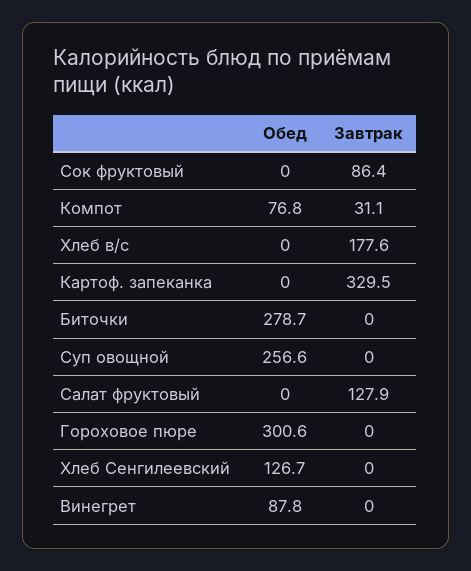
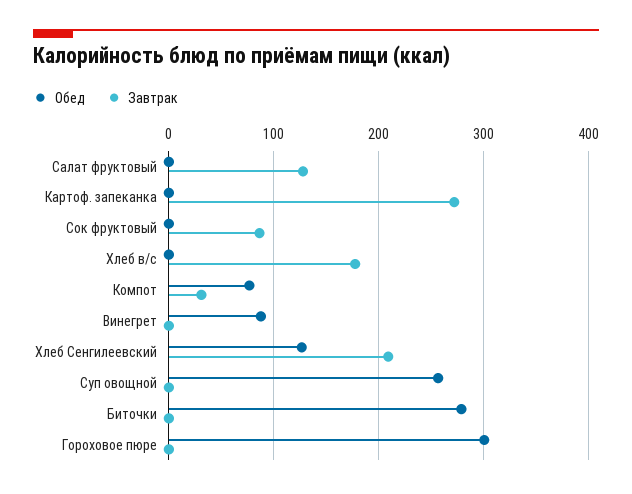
Завтрак, Картоф. запеканка: 329.5 -> 270
Завтрак, Хлеб Сенгилеевский: 0 -> 210

